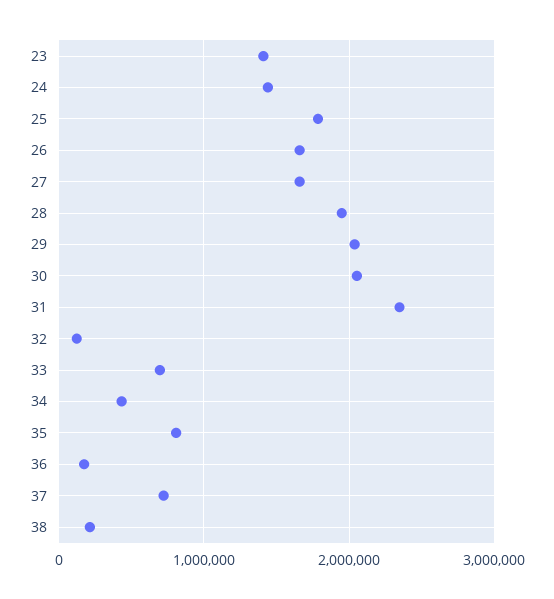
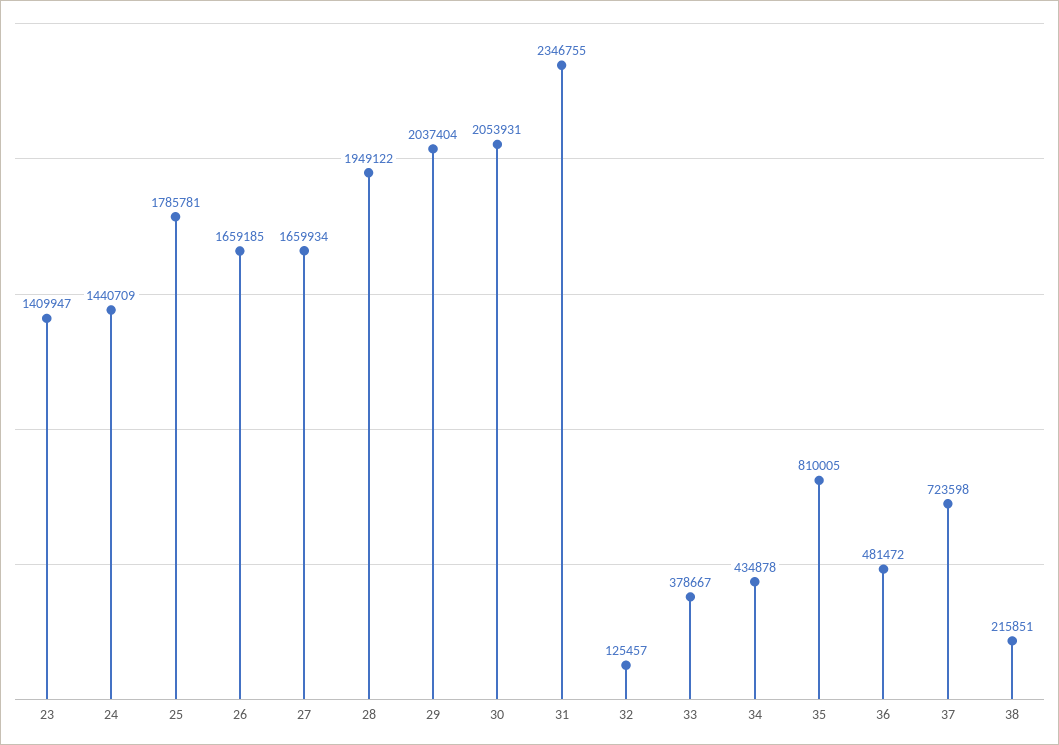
33: 700000 -> 378667
36: 200000 -> 481472

